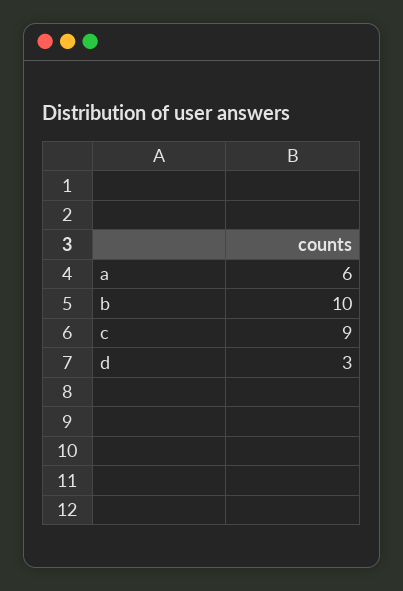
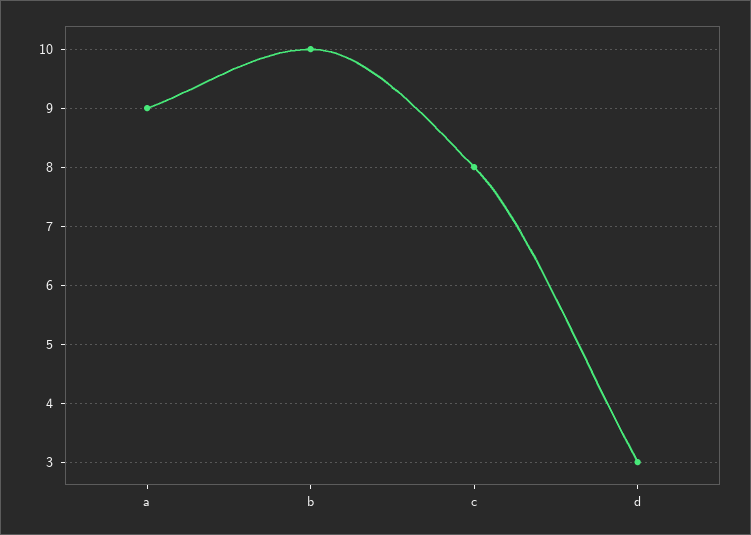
a: 6 -> 9
c: 9 -> 8

